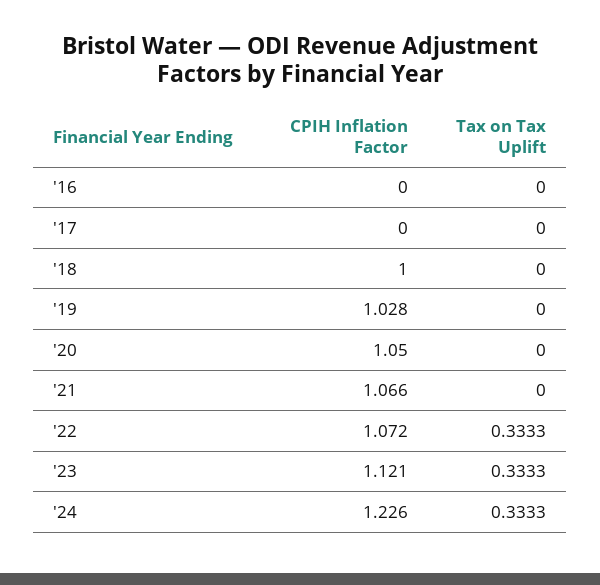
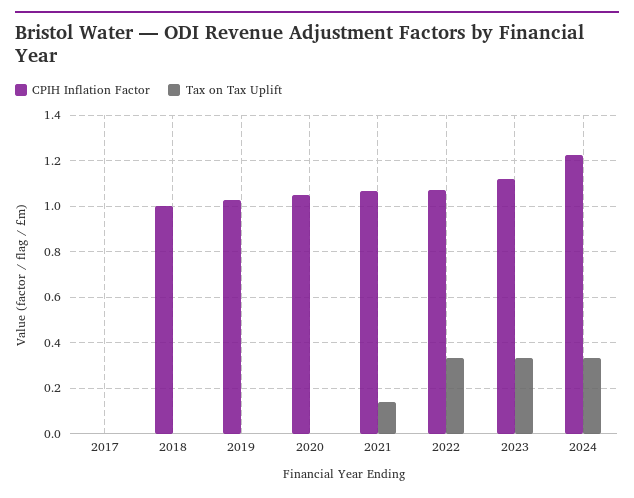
CPIH Inflation Factor, '16: 0 -> none
Tax on Tax Uplift, '16: 0 -> none
Tax on Tax Uplift, '21: 0 -> 0.15

